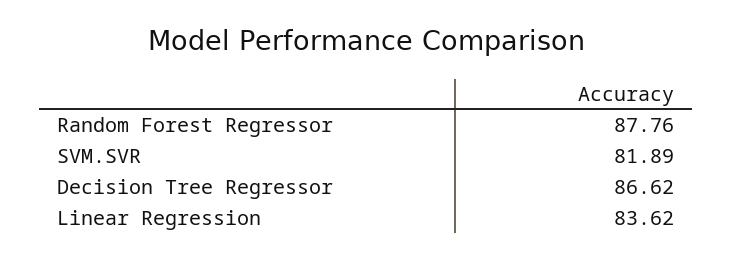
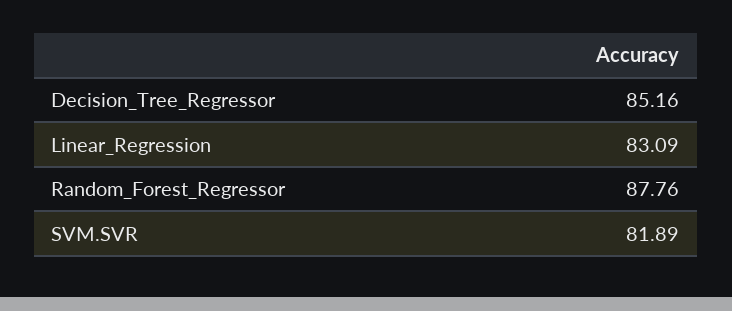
Decision Tree Regressor: 86.62 -> 85.16
Linear Regression: 83.62 -> 83.09

